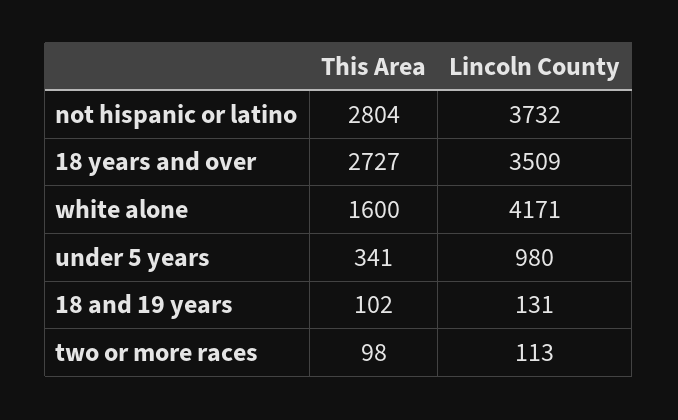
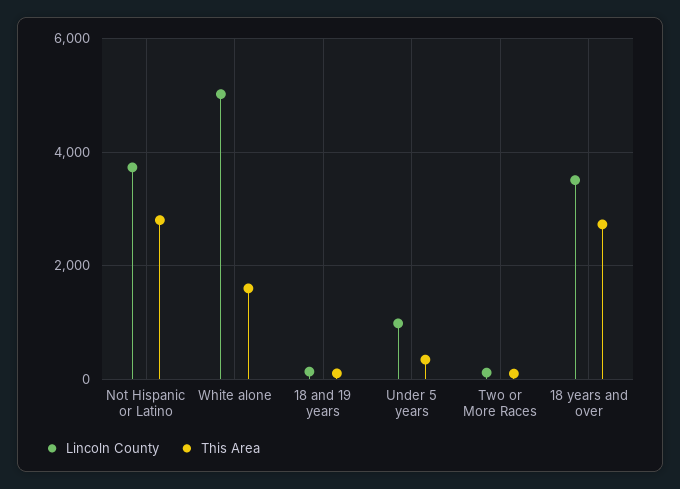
Lincoln County, white alone: 4171 -> 5000

